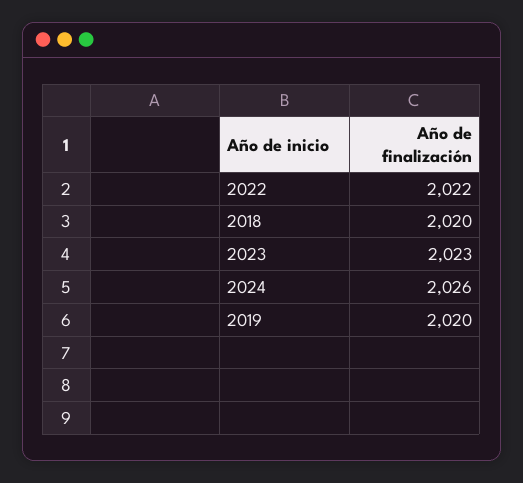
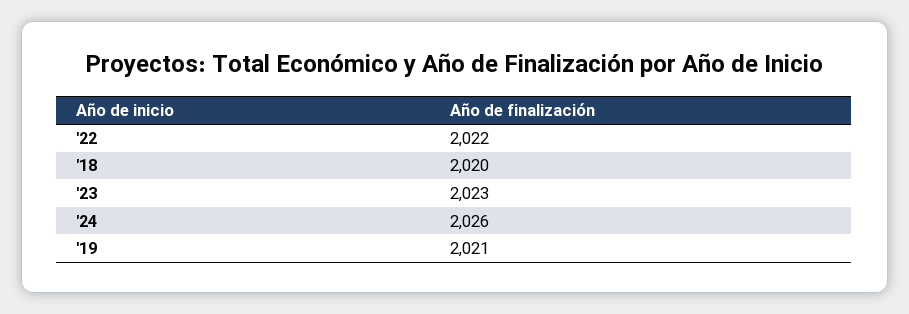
2019: 2020 -> 2021

